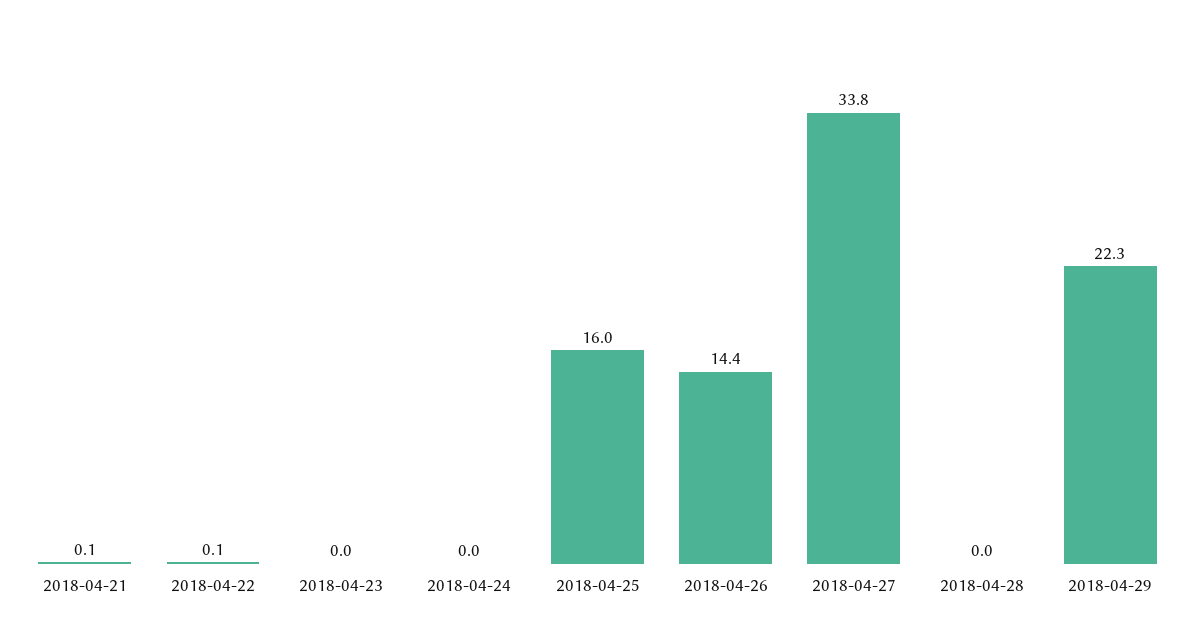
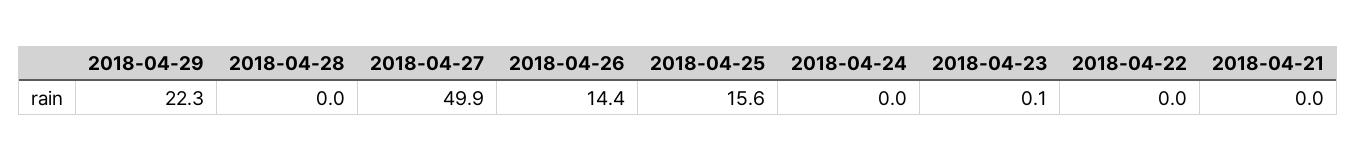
2018-04-21: 0.1 -> 0
2018-04-22: 0.1 -> 0
2018-04-23: 0 -> 0.1
2018-04-25: 16 -> 15.6
2018-04-27: 33.8 -> 49.9

